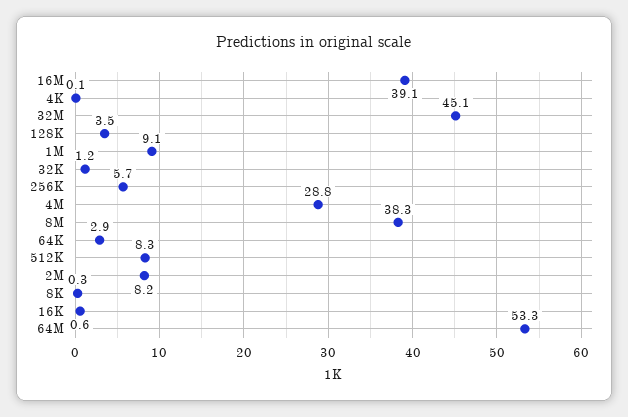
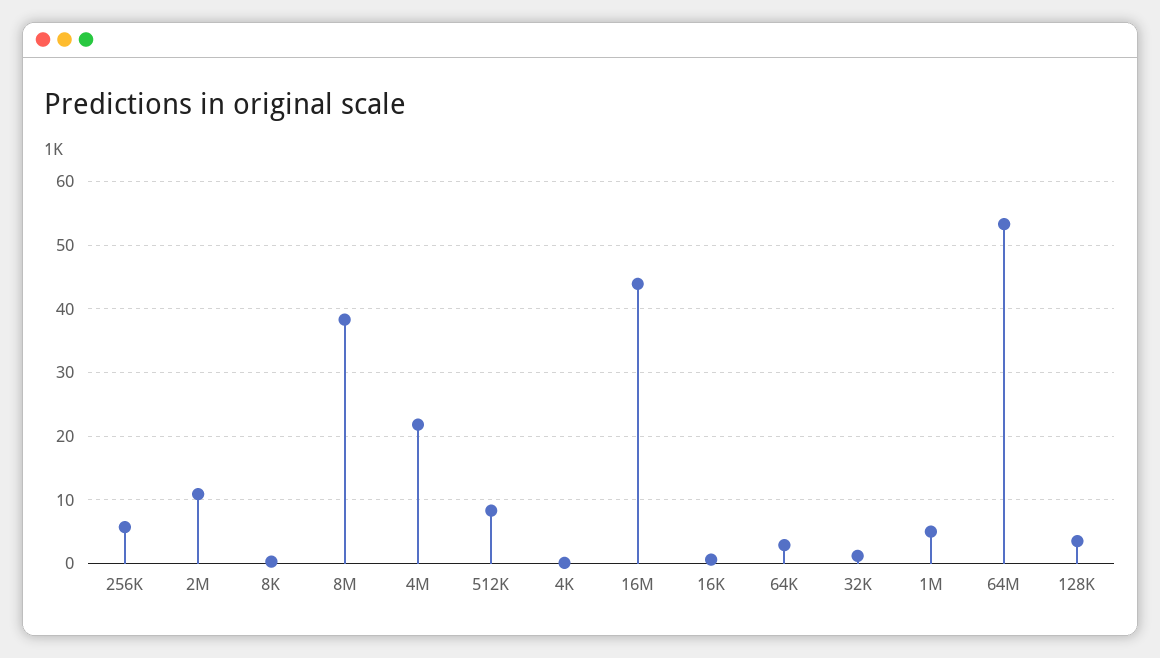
16M: 39.1 -> 44
32M: 45.1 -> none
1M: 9.1 -> 5
4M: 28.8 -> 22
2M: 8.2 -> 11

